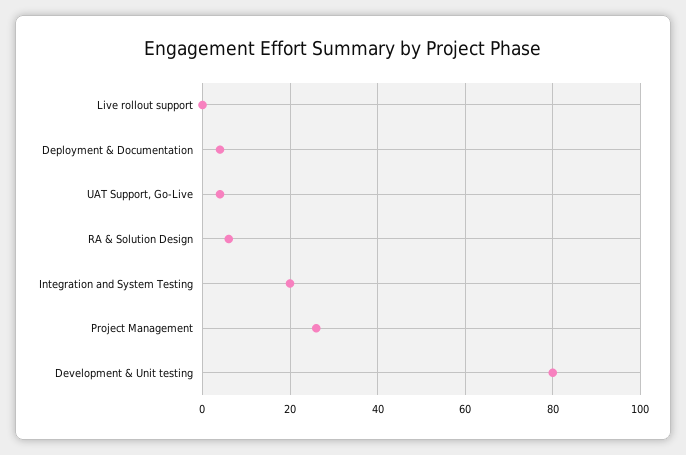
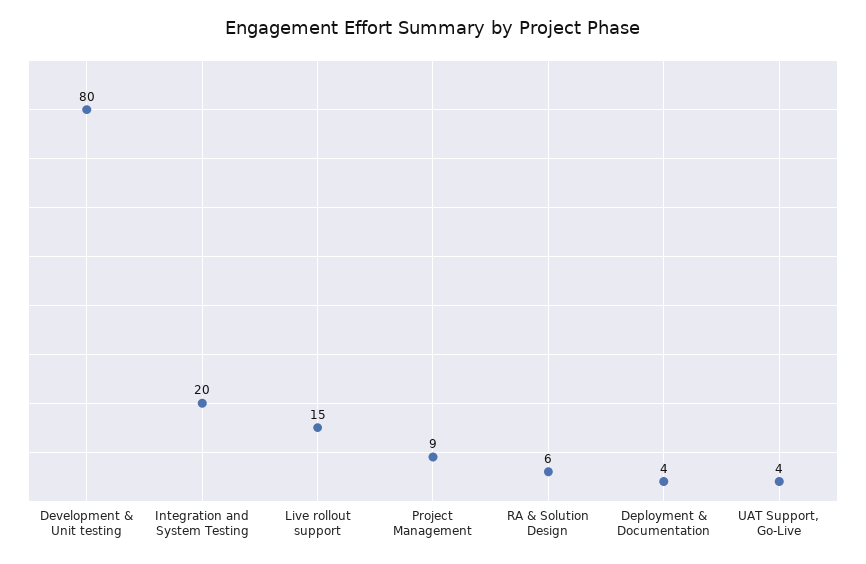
Live rollout support: 0 -> 15
Project Management: 25 -> 9

